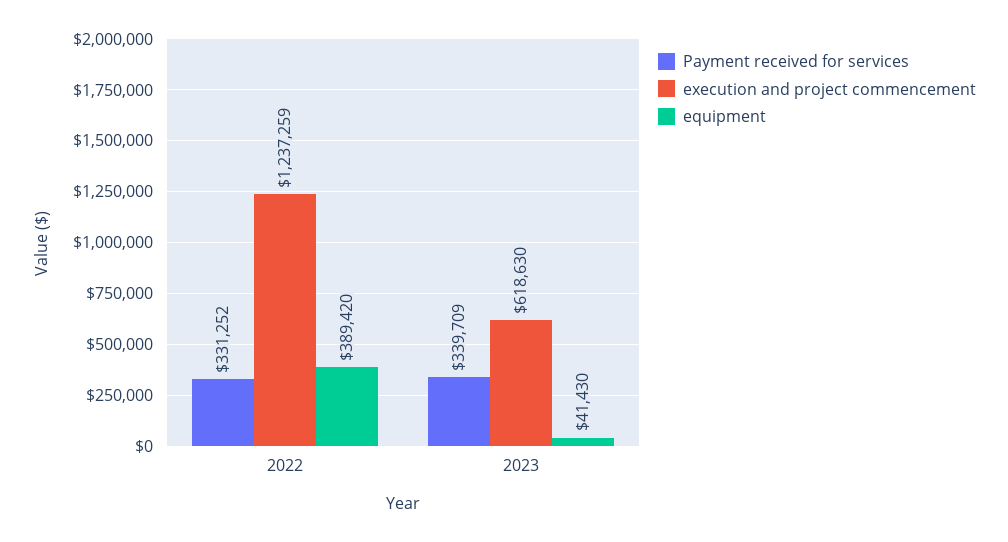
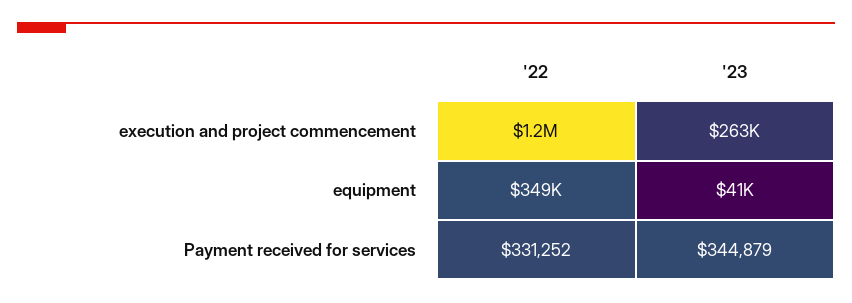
equipment, 2022: 389420 -> 349000
Payment received for services, 2023: 339709 -> 344879
execution and project commencement, 2023: 618630 -> 263000

